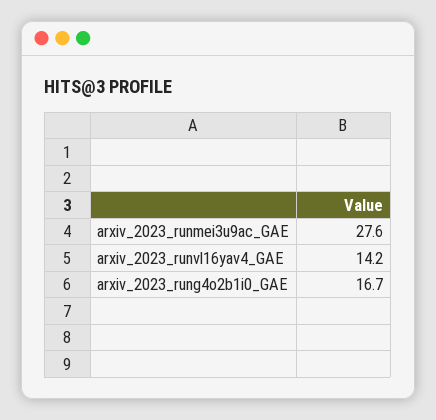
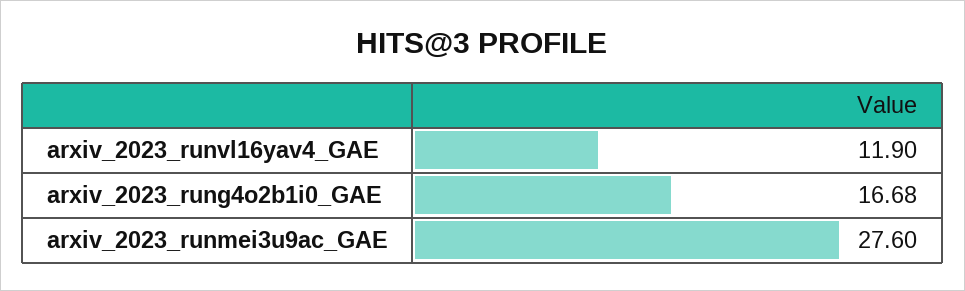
arxiv_2023_runvl16yav4_GAE: 14.2 -> 11.9

